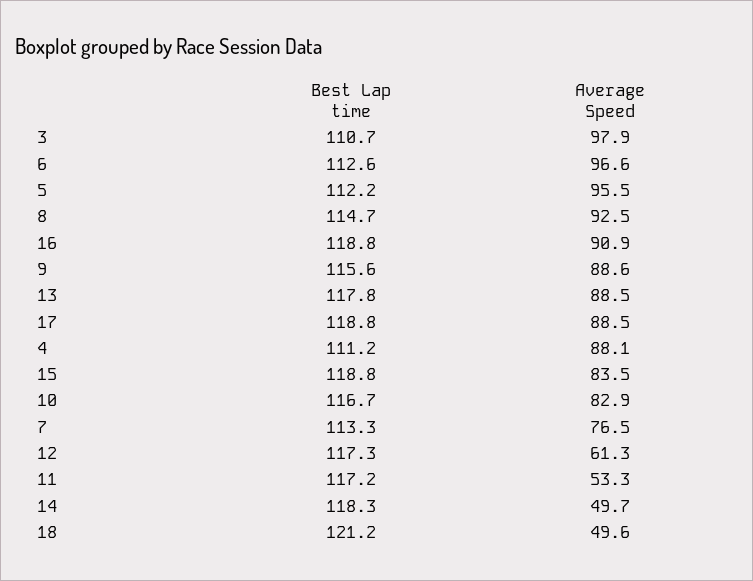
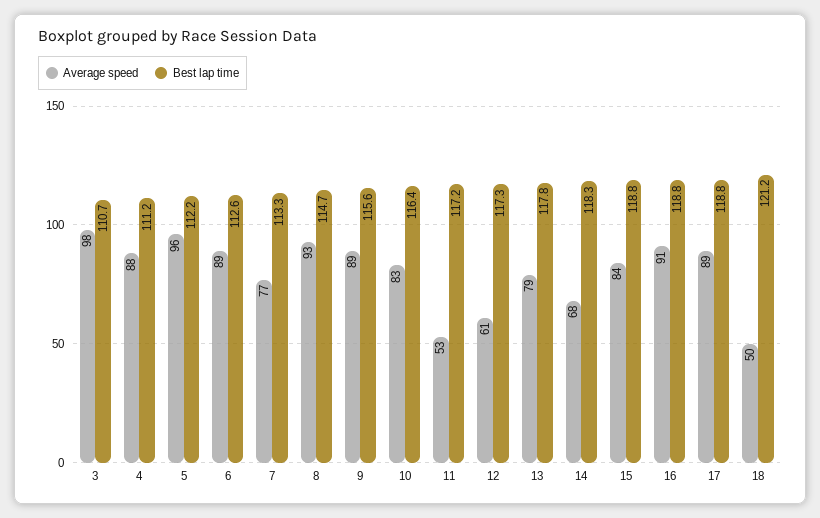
Average Speed, 6: 96.6 -> 89
Average Speed, 13: 88.5 -> 79
Best Lap time, 10: 116.7 -> 116.4
Average Speed, 14: 49.7 -> 68

